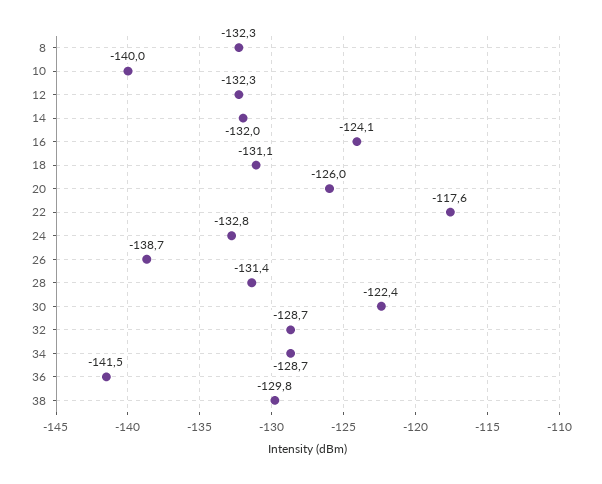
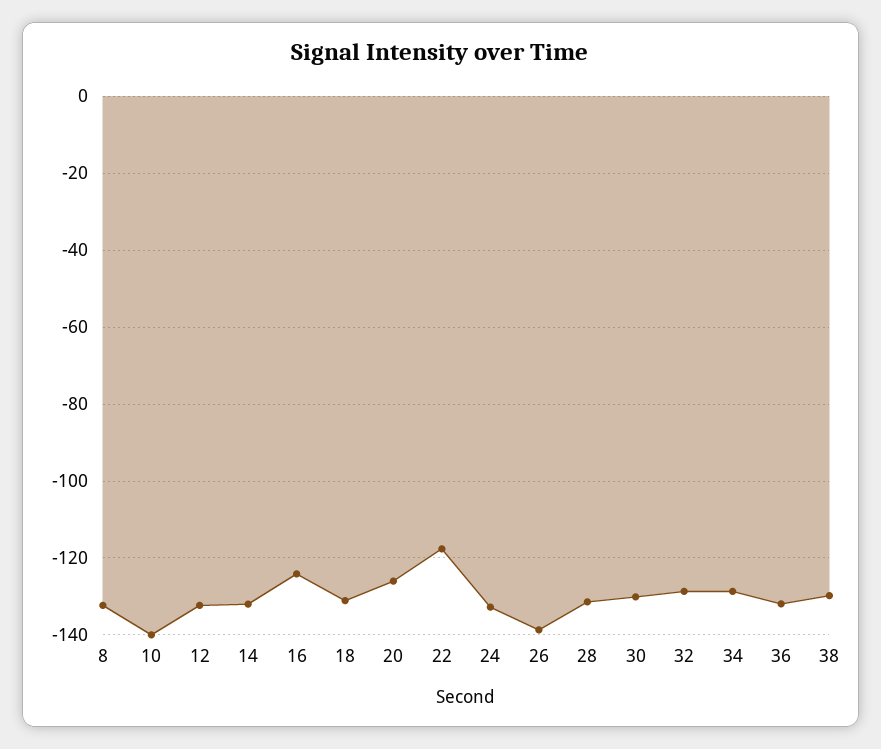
30: -122.4 -> -130
36: -141.5 -> -132

